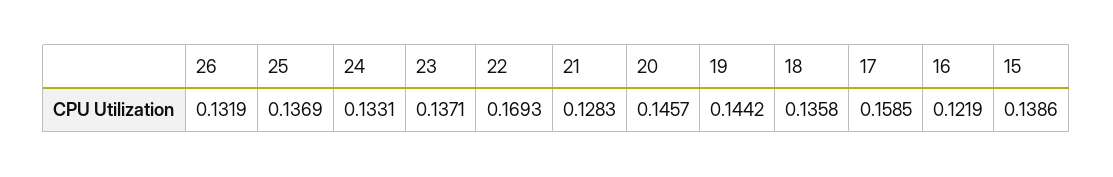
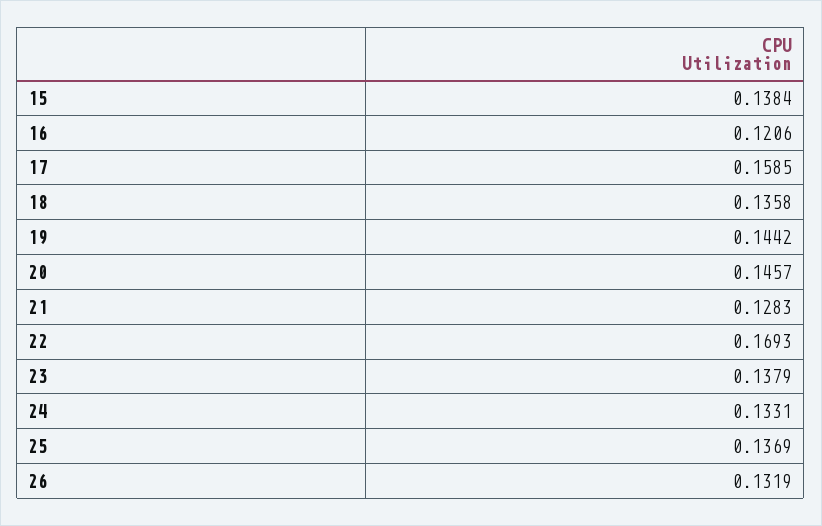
23: 0.1371 -> 0.1379
16: 0.1219 -> 0.1206
15: 0.1386 -> 0.1384

